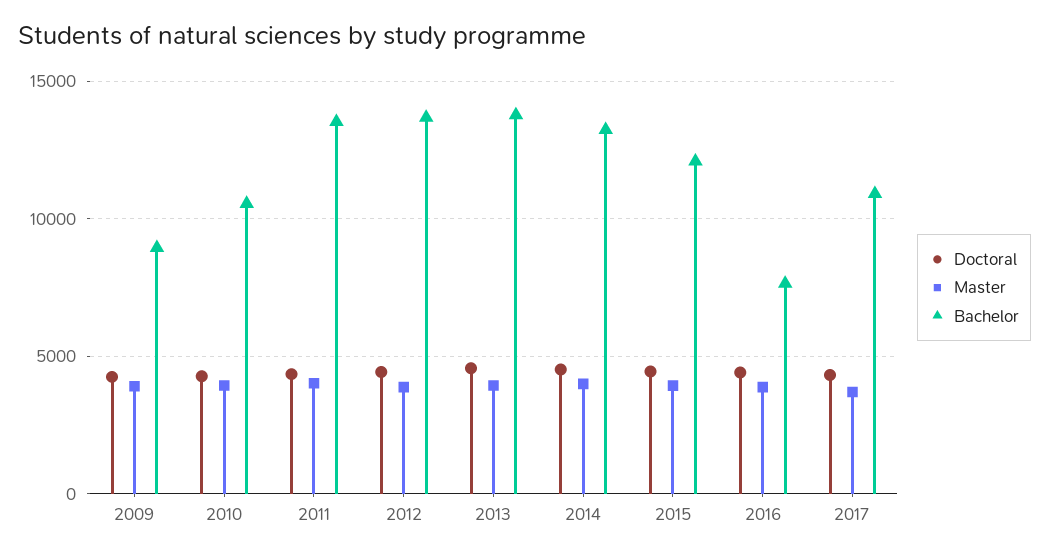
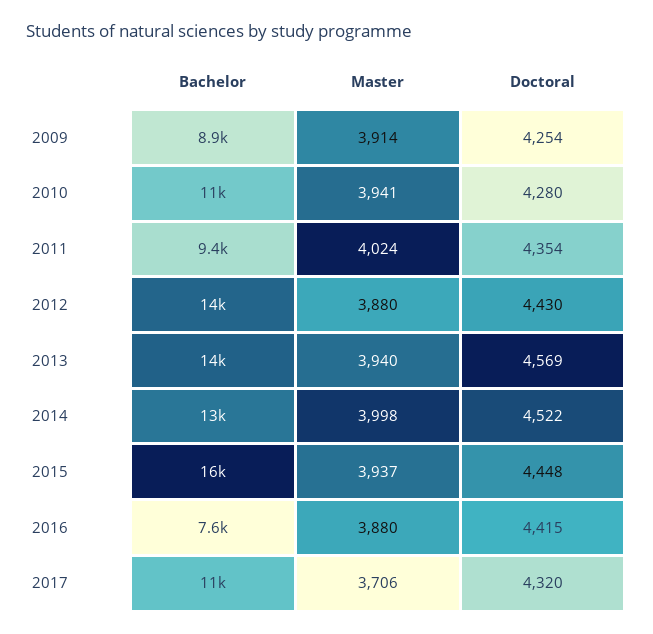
Bachelor, 2011: 13500 -> 9400
Bachelor, 2015: 12000 -> 16000

